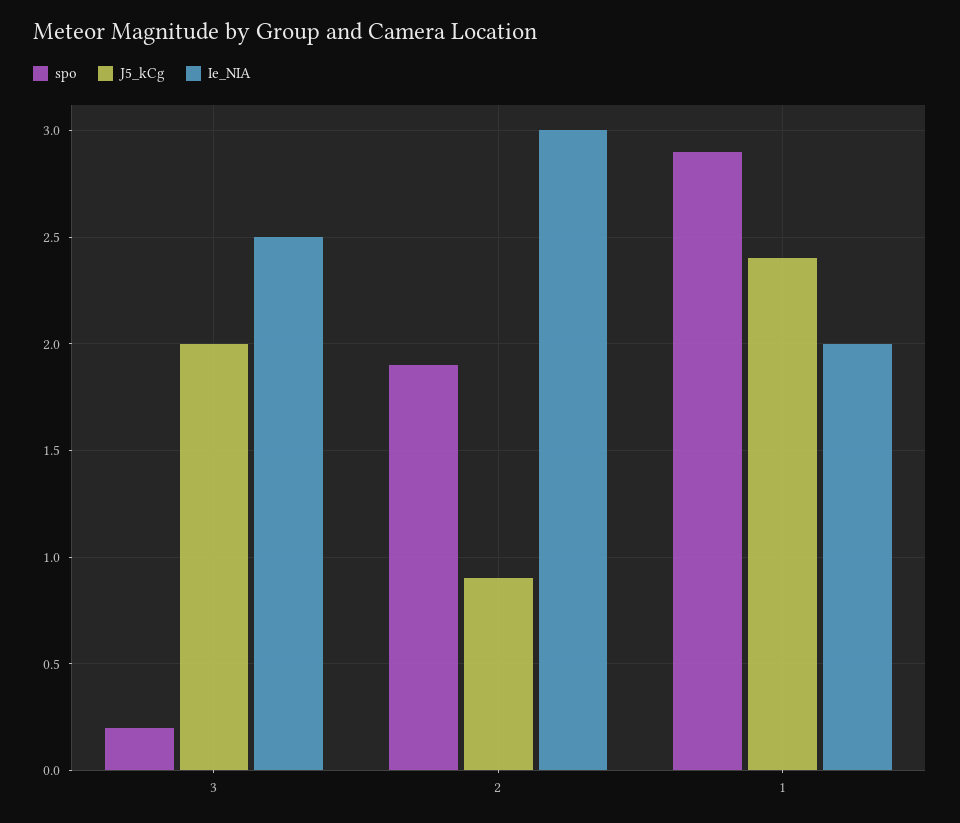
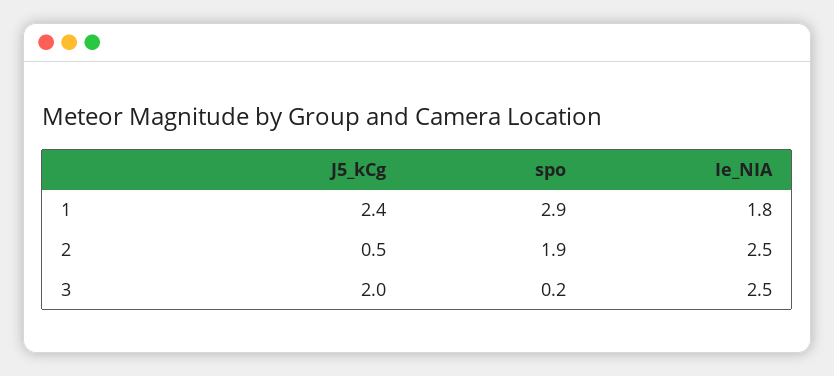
J5_kCg, 2: 0.9 -> 0.5
Ie_NIA, 2: 3 -> 2.5
Ie_NIA, 1: 2 -> 1.8

